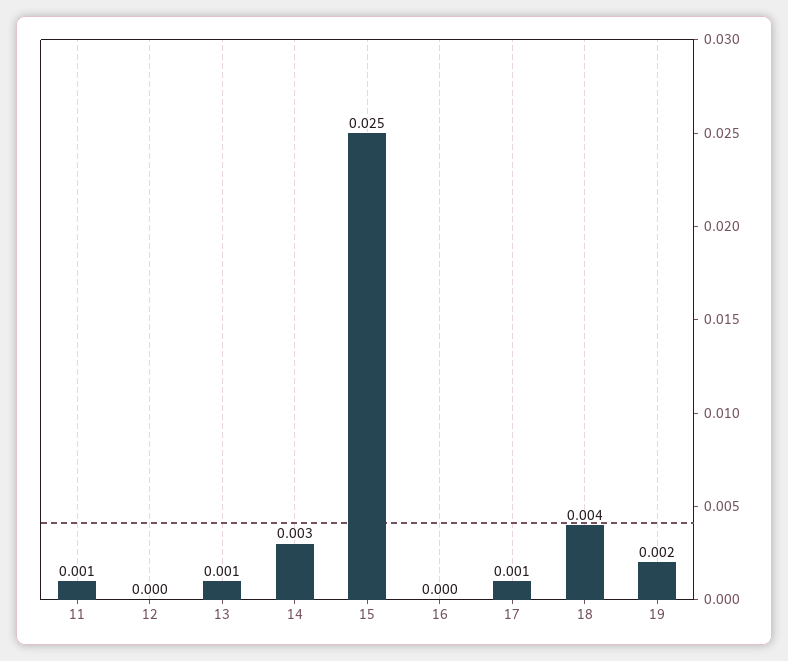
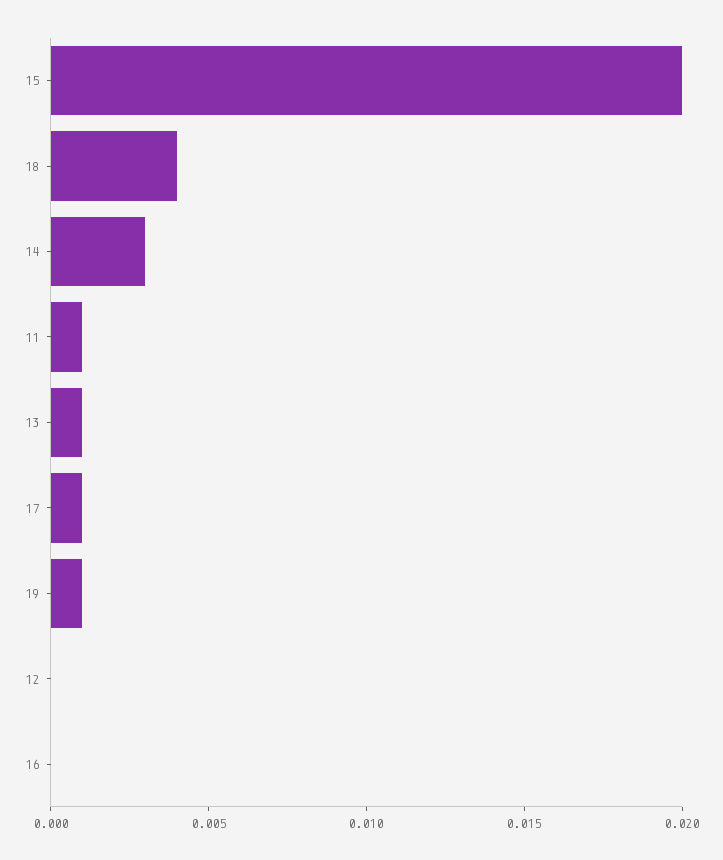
15: 0.025 -> 0.02
19: 0.002 -> 0.001

